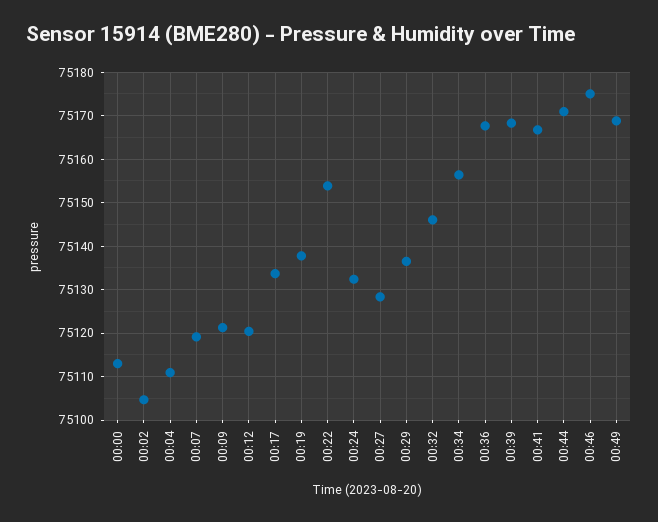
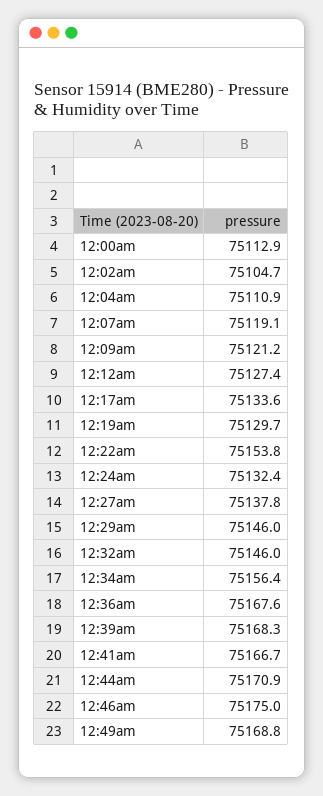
00:12: 75120 -> 75127.4
00:19: 75138 -> 75129.7
00:27: 75128 -> 75137.8
00:29: 75136 -> 75146

